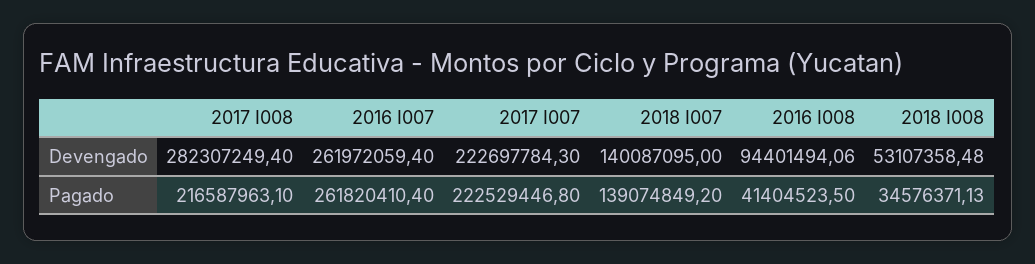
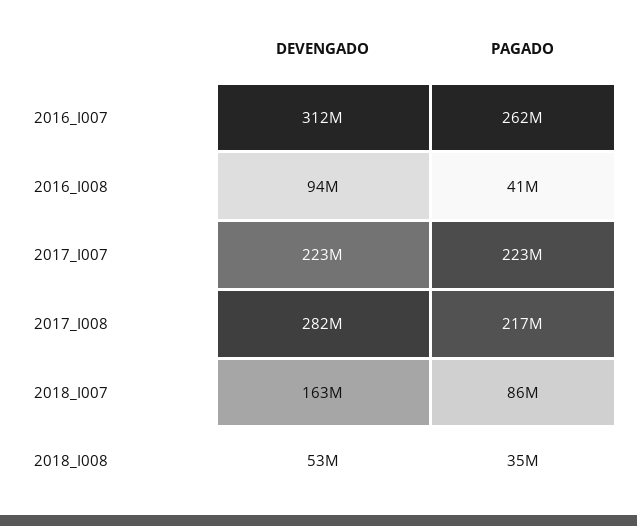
2016 I007, Devengado: 261972059.4 -> 312000000
2018 I007, Devengado: 140087095 -> 163000000
2018 I007, Pagado: 139074849.2 -> 86000000

